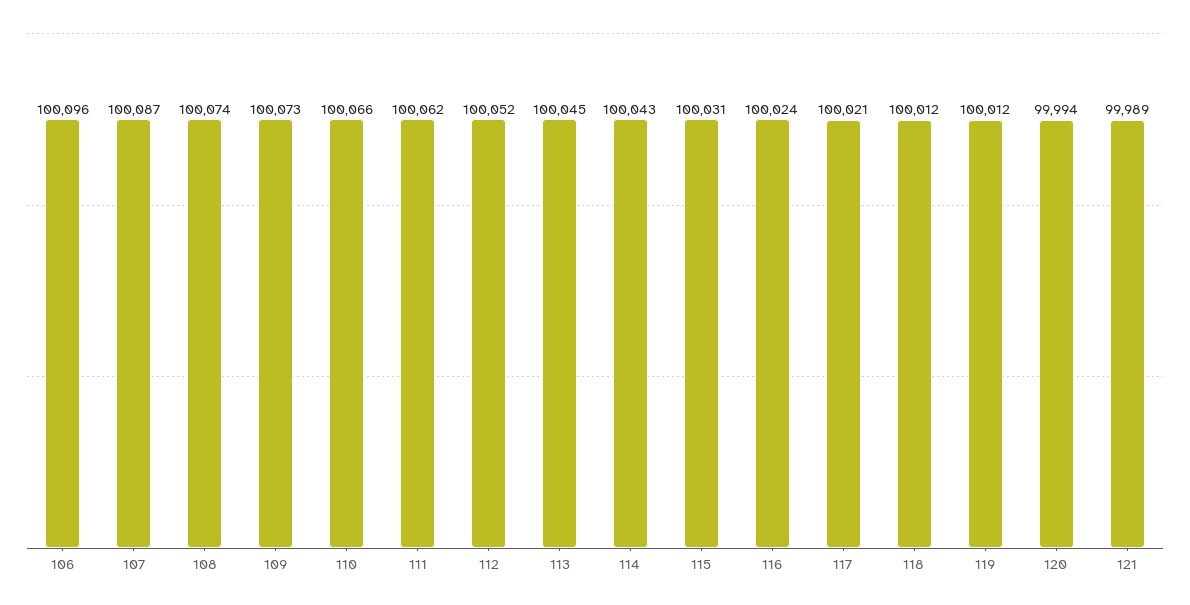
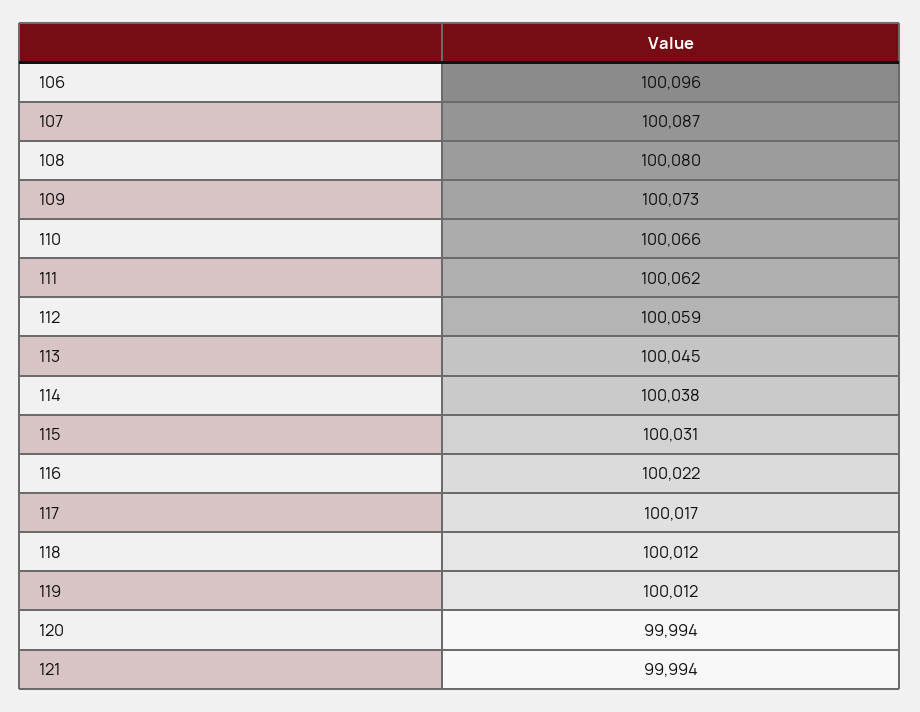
108: 100074 -> 100080
112: 100052 -> 100059
114: 100043 -> 100038
116: 100024 -> 100022
117: 100021 -> 100017
121: 99989 -> 99994

